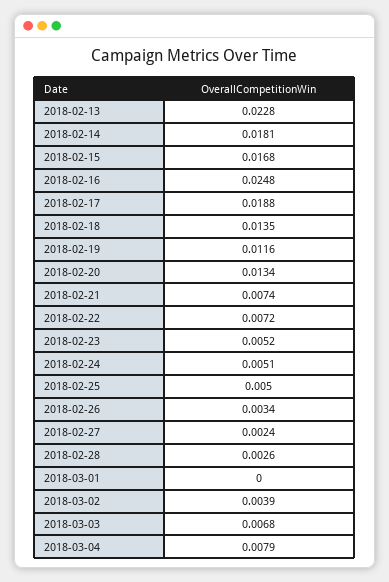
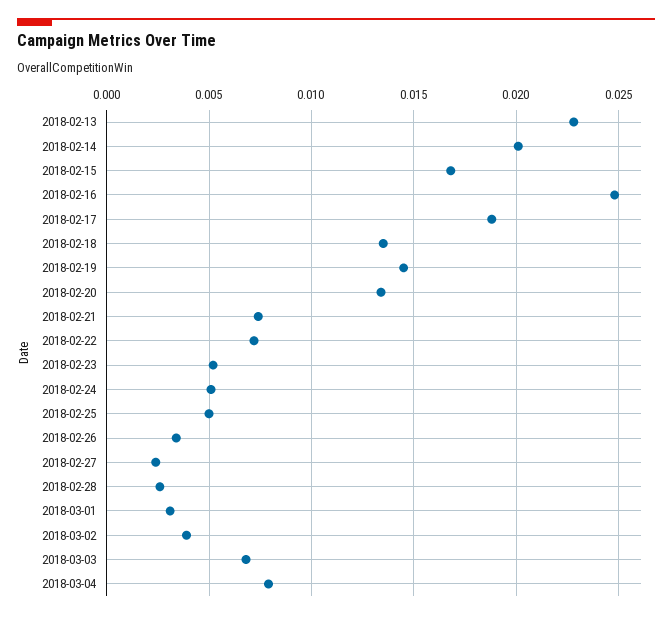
2018-02-14: 0.0181 -> 0.02
2018-02-19: 0.0116 -> 0.0145
2018-03-01: 0 -> 0.003

